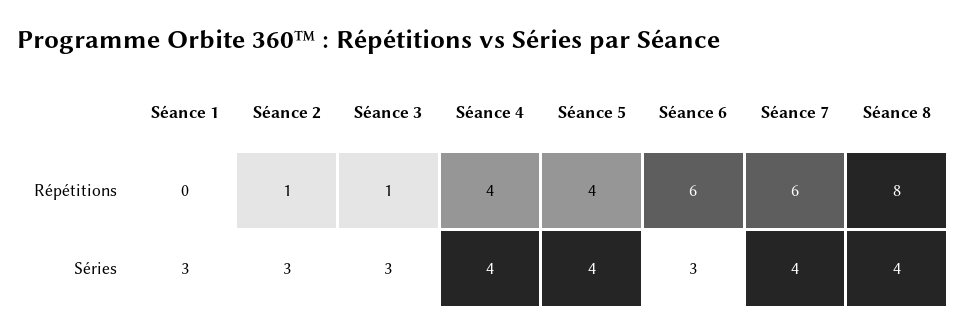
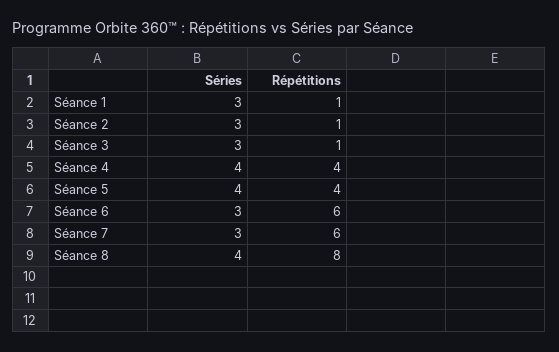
Séance 1, Répétitions: 0 -> 1
Séance 7, Séries: 4 -> 3

